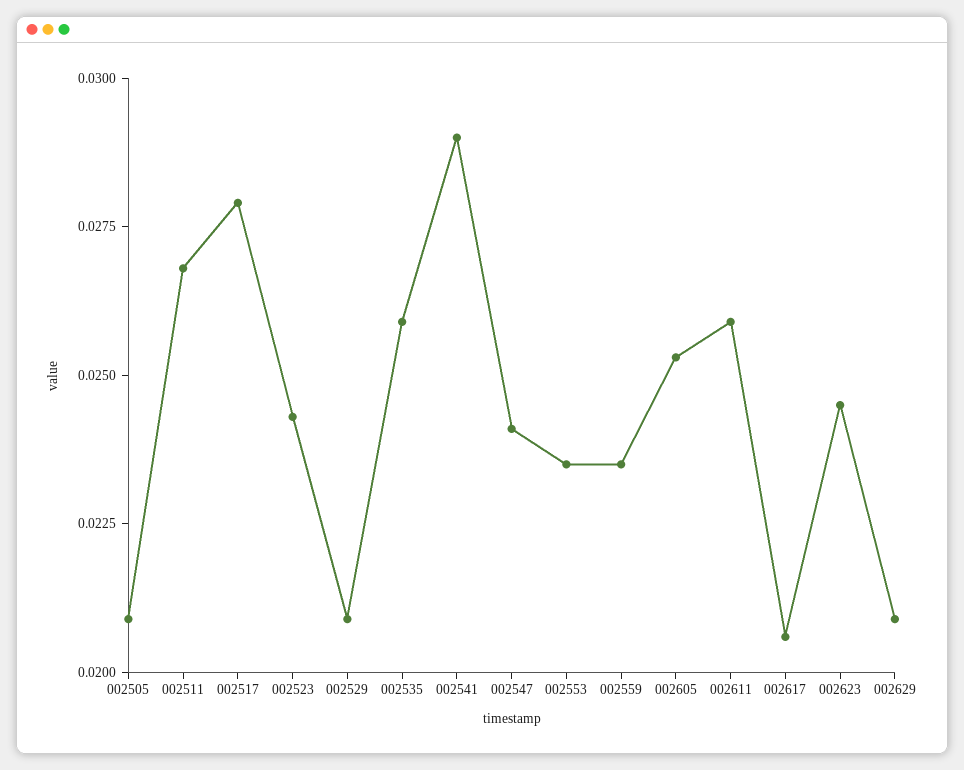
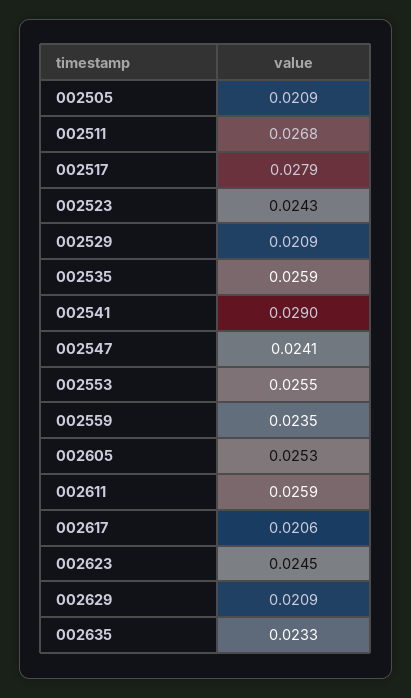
002553: 0.0235 -> 0.0255
002635: none -> 0.0233

